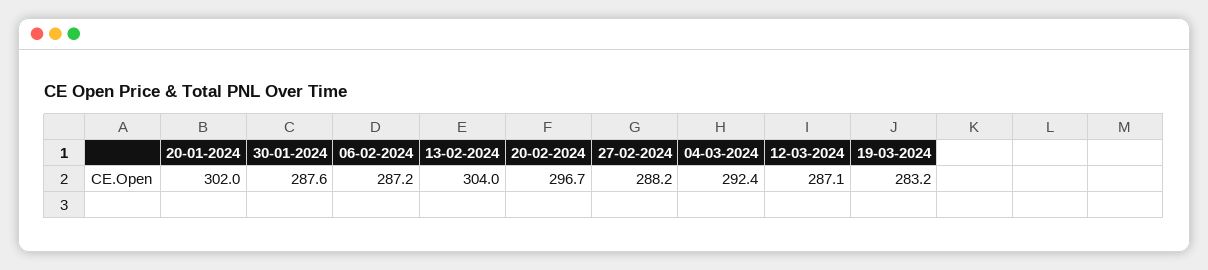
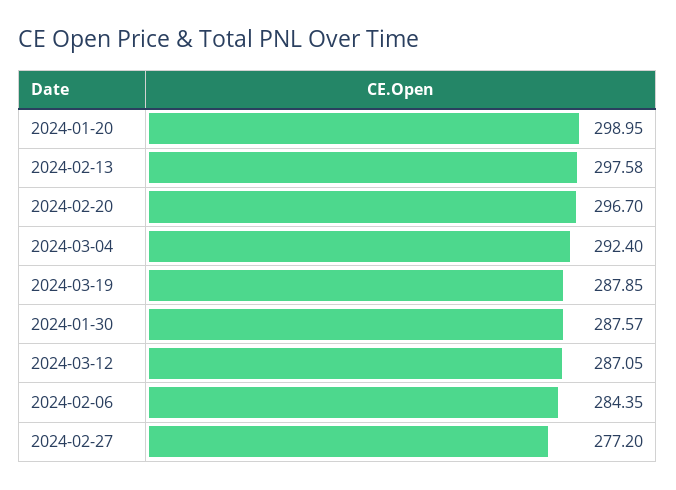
20-01-2024: 302 -> 298.95
06-02-2024: 287.2 -> 284.35
13-02-2024: 304 -> 297.58
27-02-2024: 288.2 -> 277.2
19-03-2024: 283.2 -> 287.85

